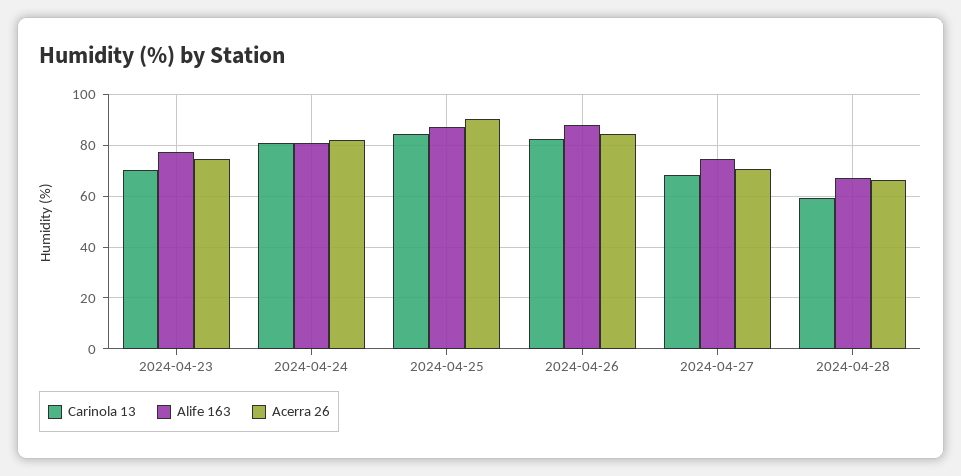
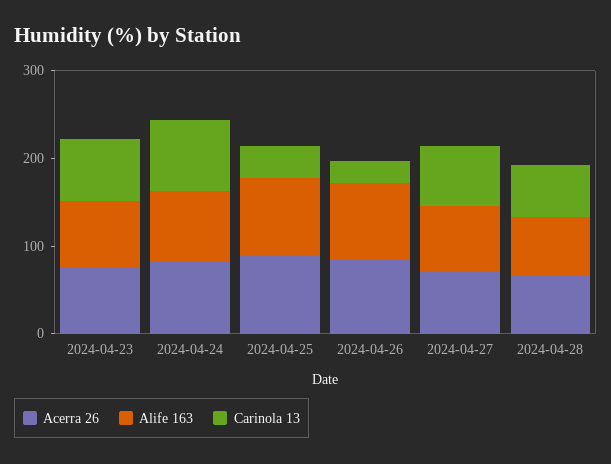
Carinola 13, 2024-04-25: 85 -> 40
Carinola 13, 2024-04-26: 82.5 -> 20

